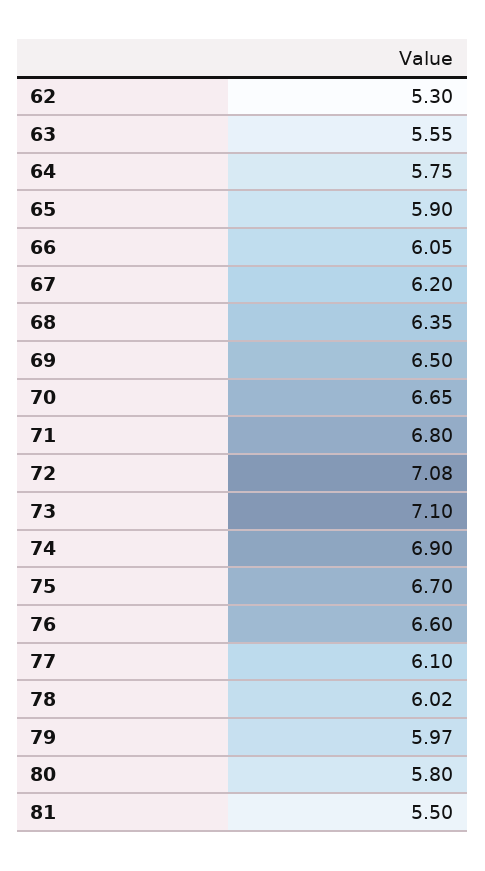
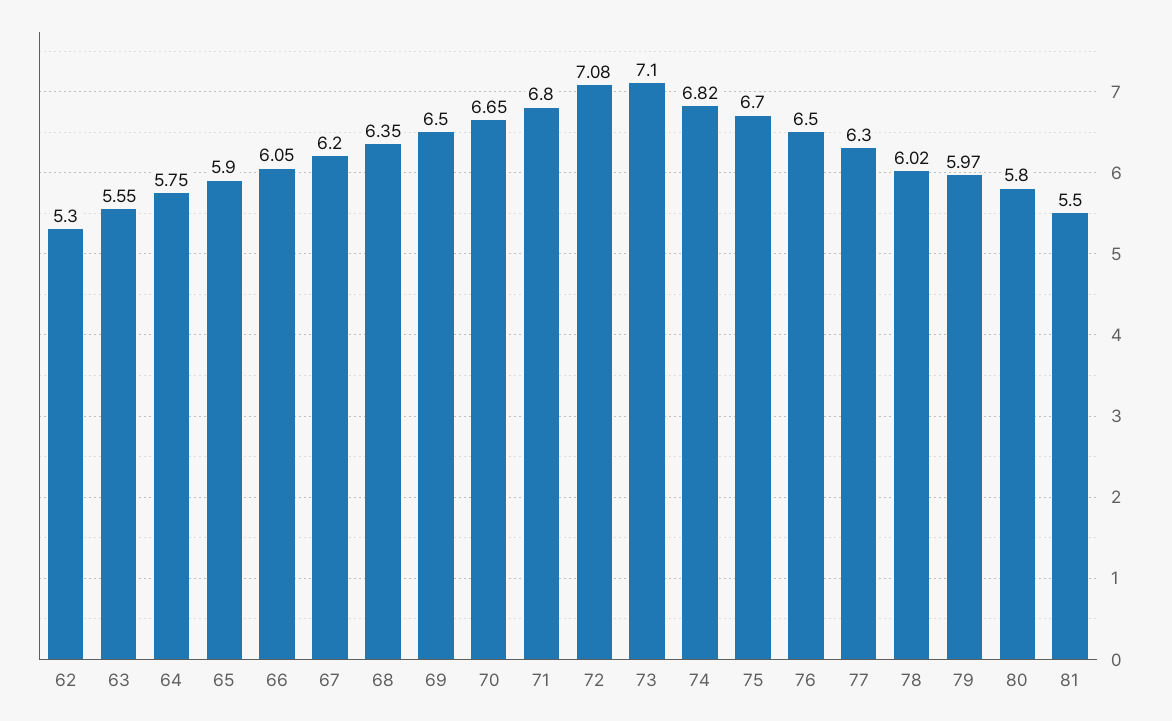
74: 6.9 -> 6.82
76: 6.6 -> 6.5
77: 6.1 -> 6.3

